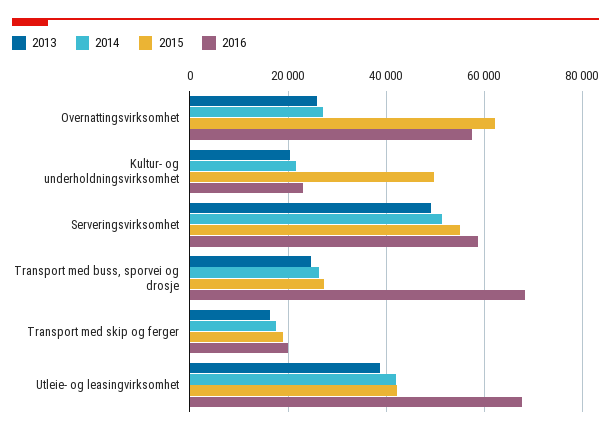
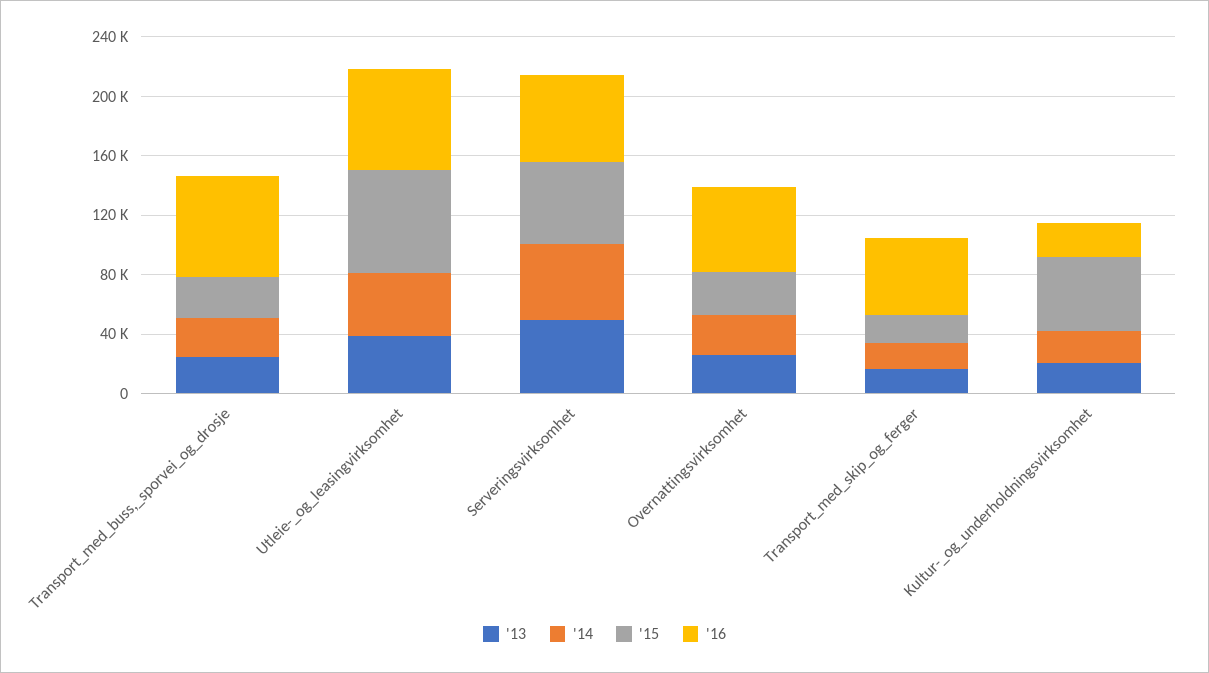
2015, Overnattingsvirksomhet: 62000 -> 30000
2016, Transport med skip og ferger: 20000 -> 50000
2015, Utleie- og leasingvirksomhet: 42000 -> 70000

